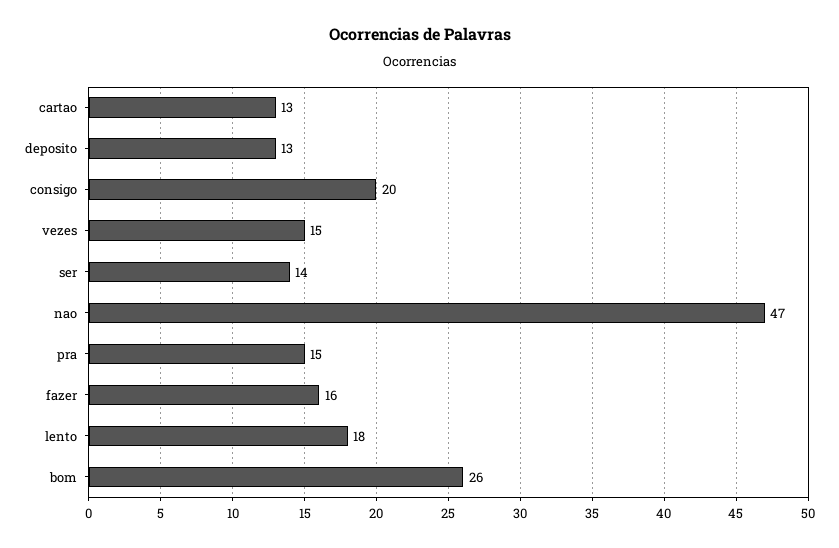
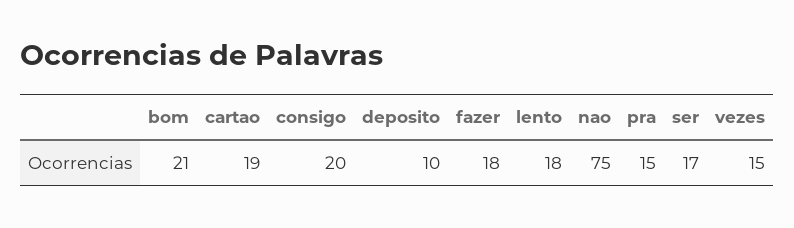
cartao: 13 -> 19
deposito: 13 -> 10
ser: 14 -> 17
nao: 47 -> 75
fazer: 16 -> 18
bom: 26 -> 21

